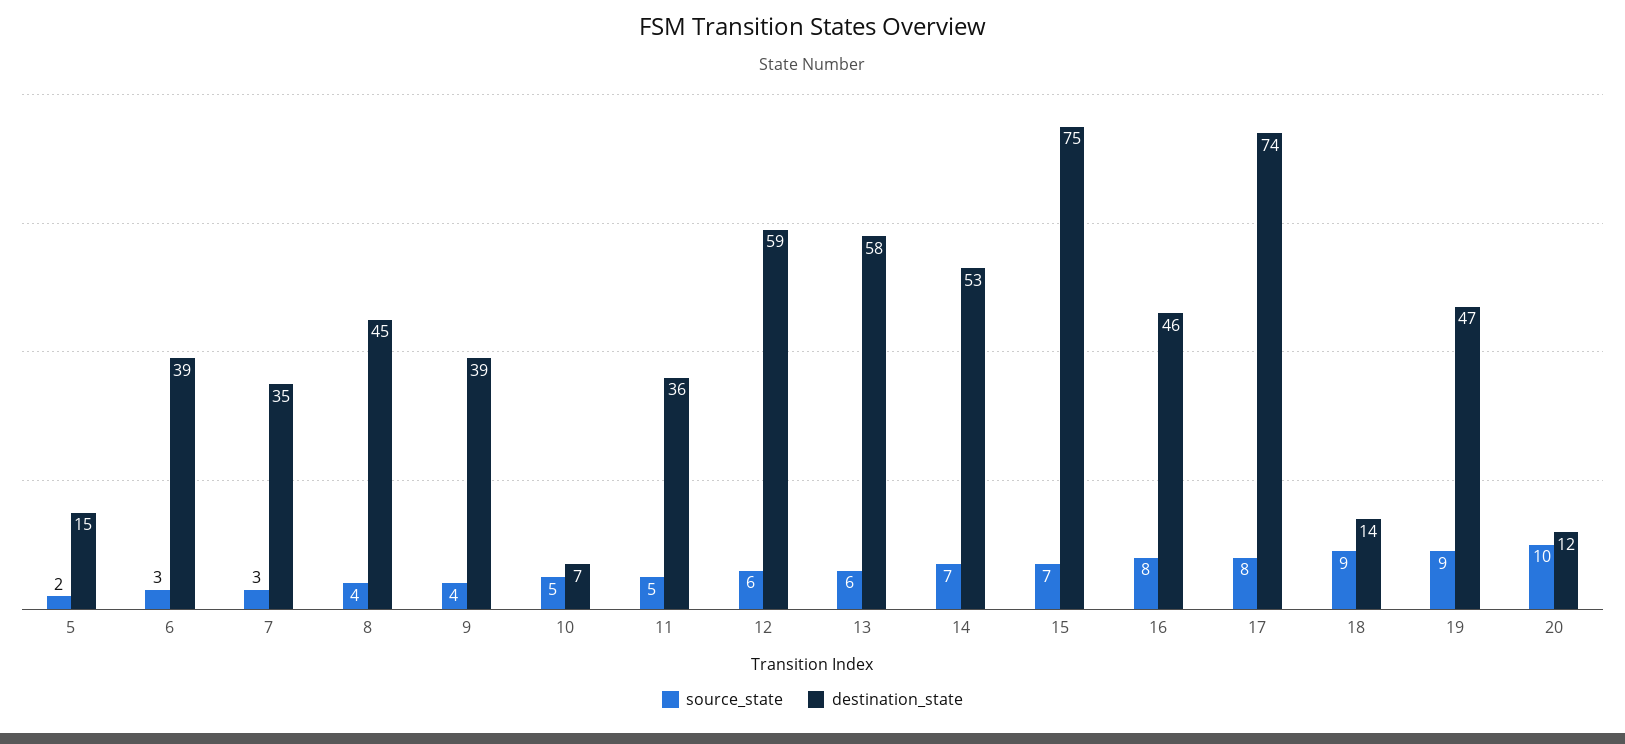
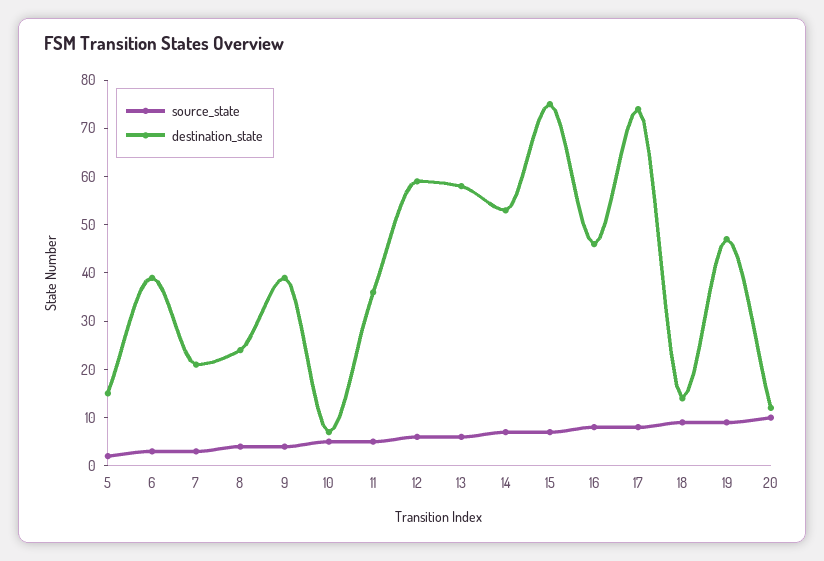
destination_state, 7: 35 -> 20
destination_state, 8: 45 -> 25

